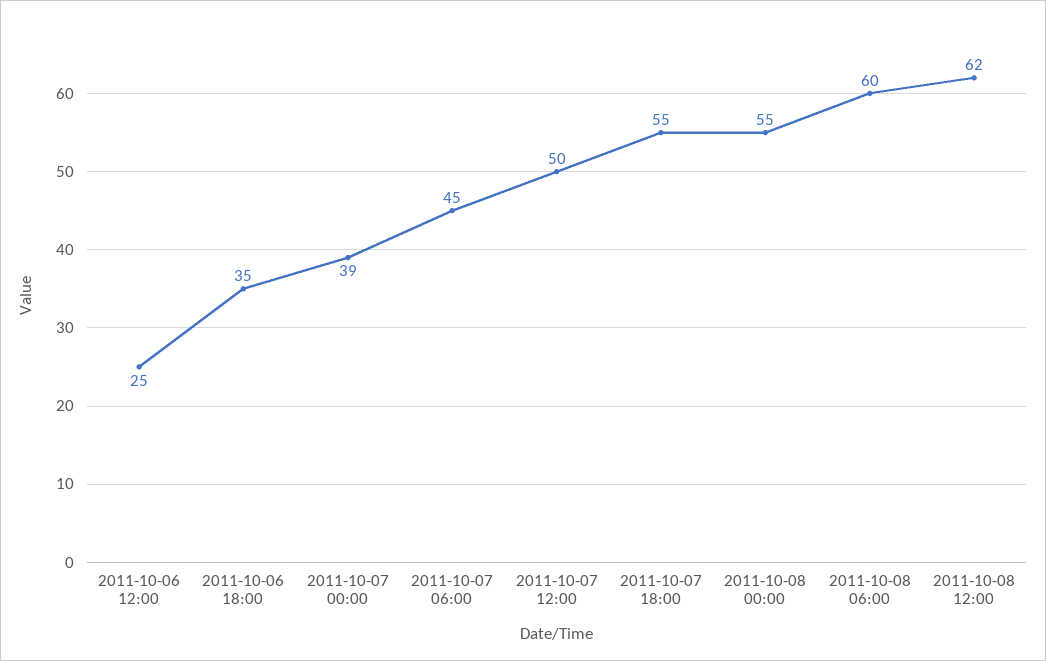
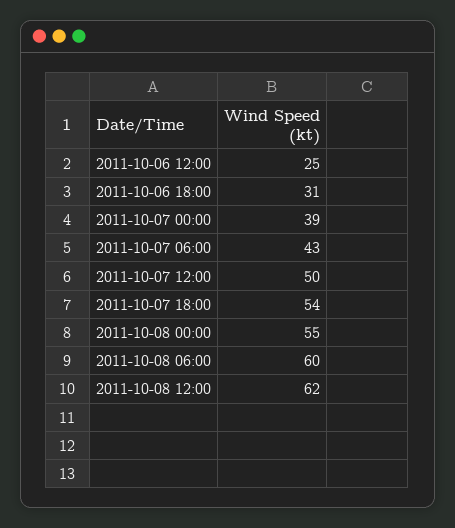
2011-10-06 18:00: 35 -> 31
2011-10-07 06:00: 45 -> 43
2011-10-07 18:00: 55 -> 54

